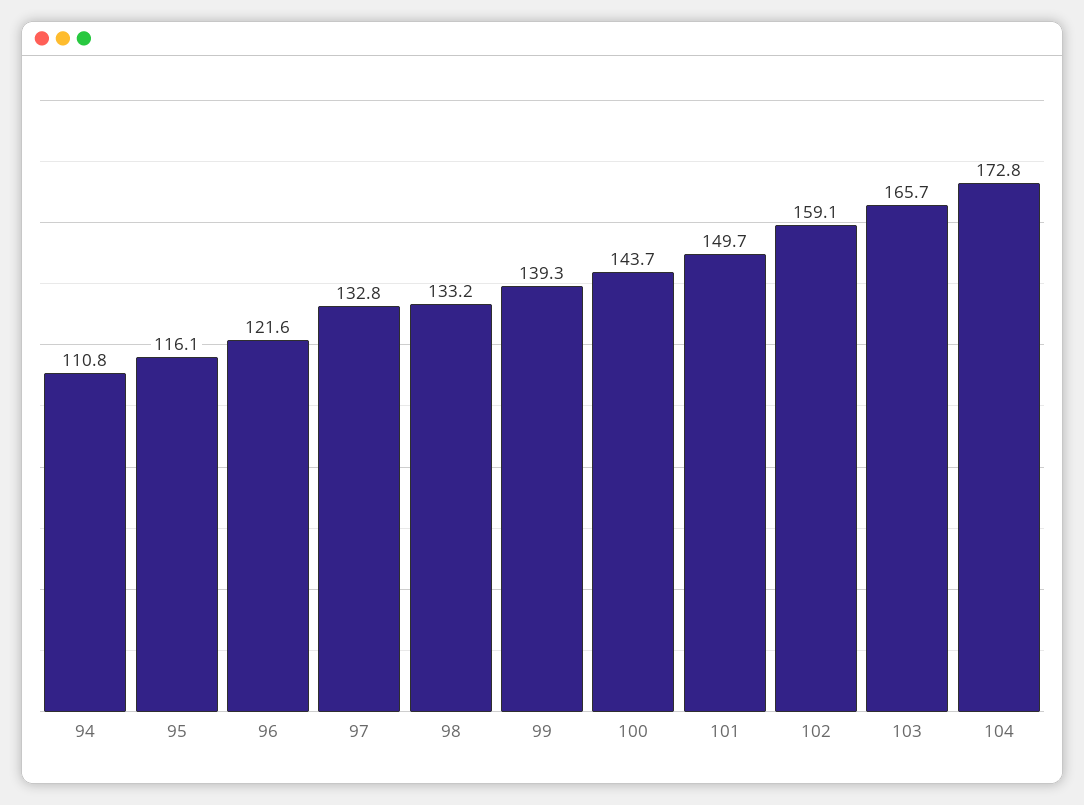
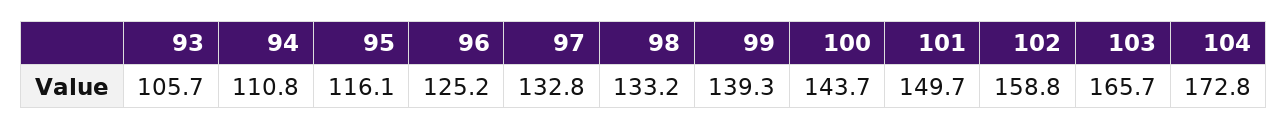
96: 121.6 -> 125.2
102: 159.1 -> 158.8
93: none -> 105.7

